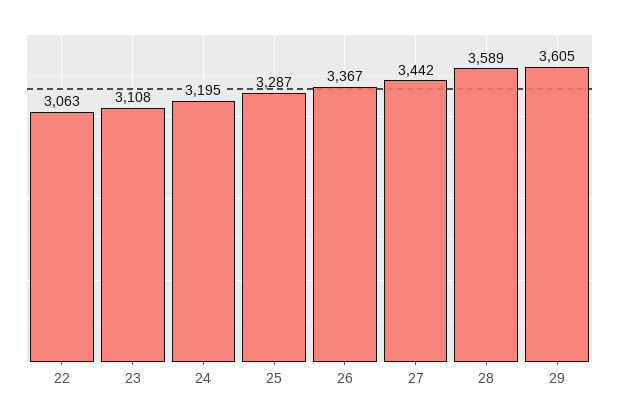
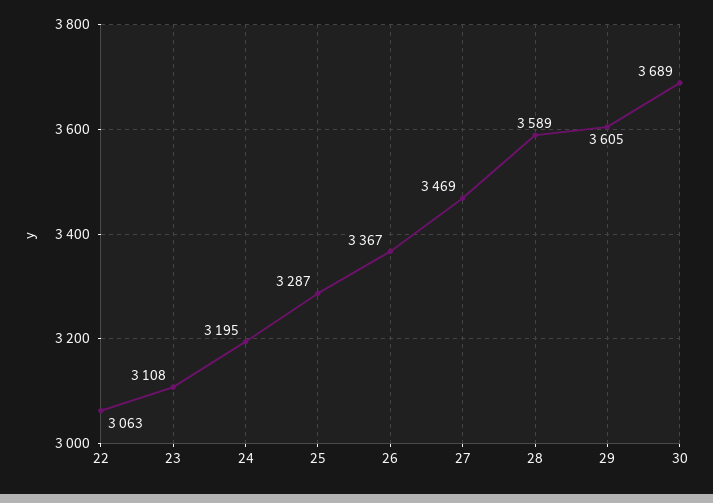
27: 3442 -> 3469
30: none -> 3689

